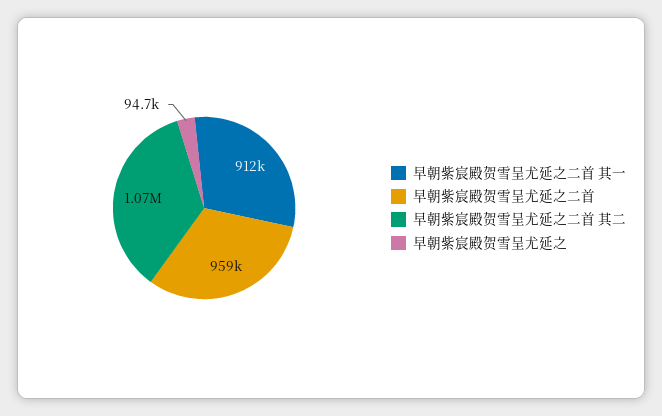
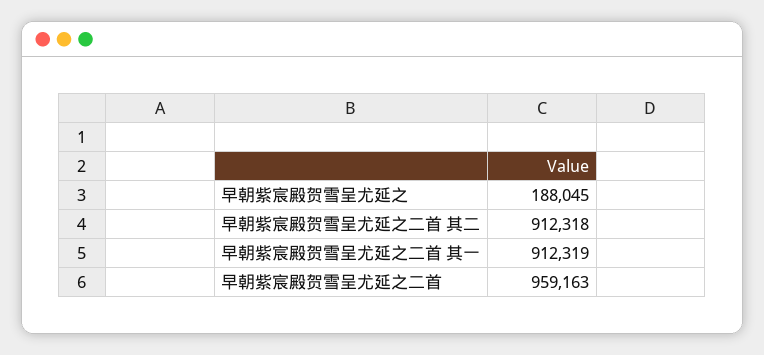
早朝紫宸殿贺雪呈尤延之二首 其二: 1070000 -> 912318
早朝紫宸殿贺雪呈尤延之: 94700 -> 188045

